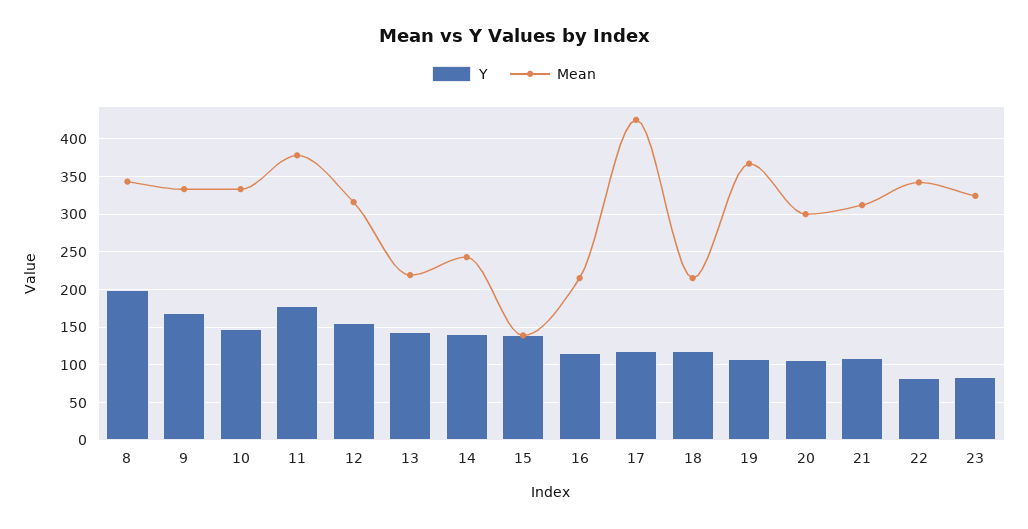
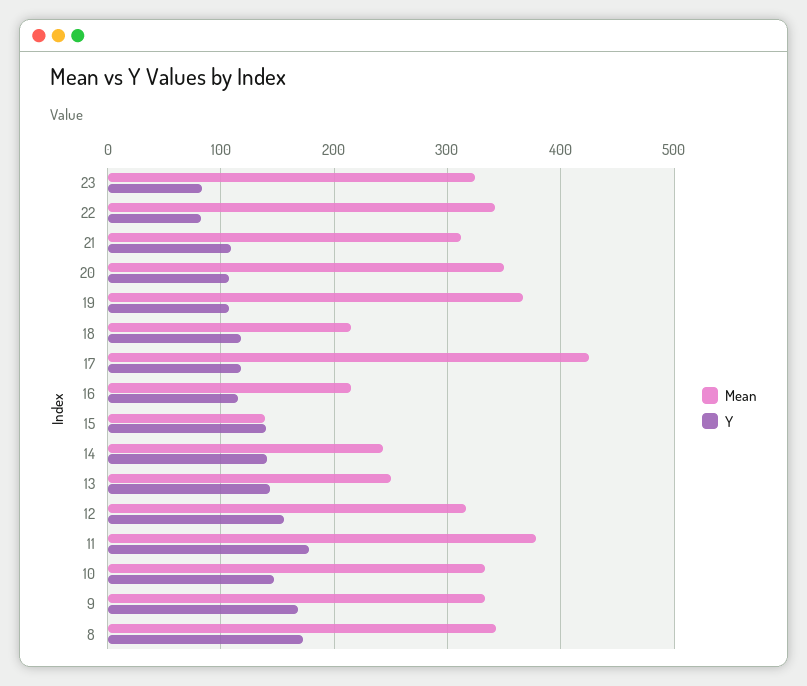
Y, 8: 200 -> 170
Mean, 13: 220 -> 250
Mean, 20: 300 -> 350

